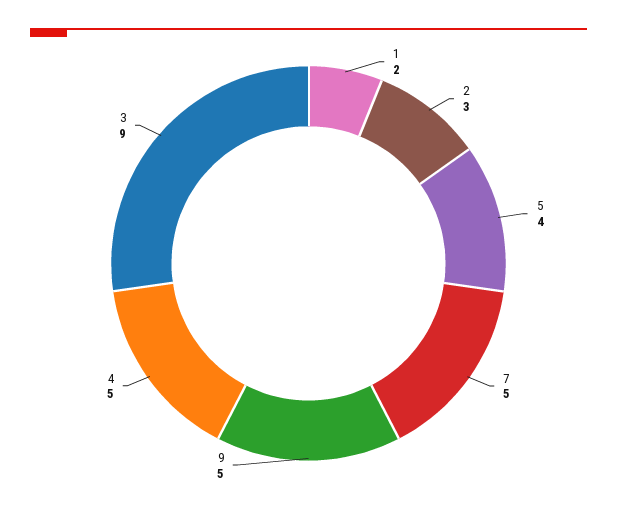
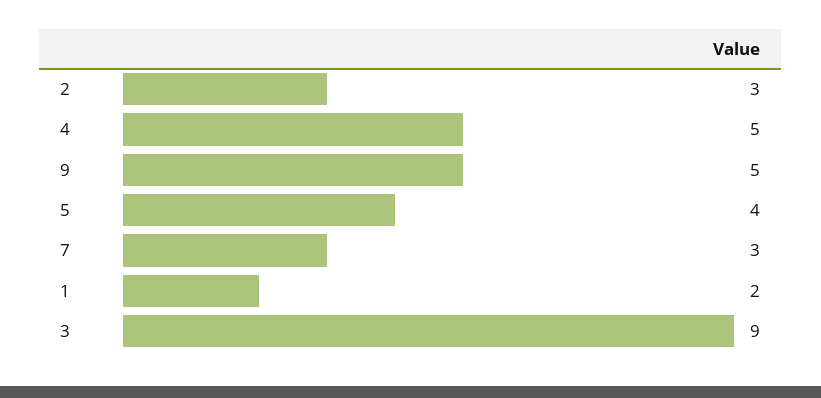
7: 5 -> 3

